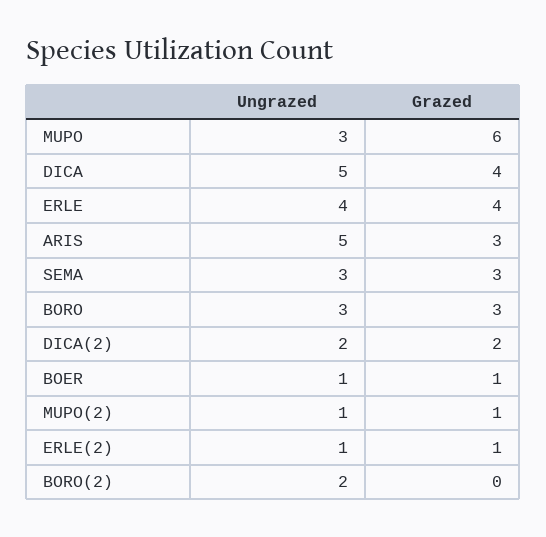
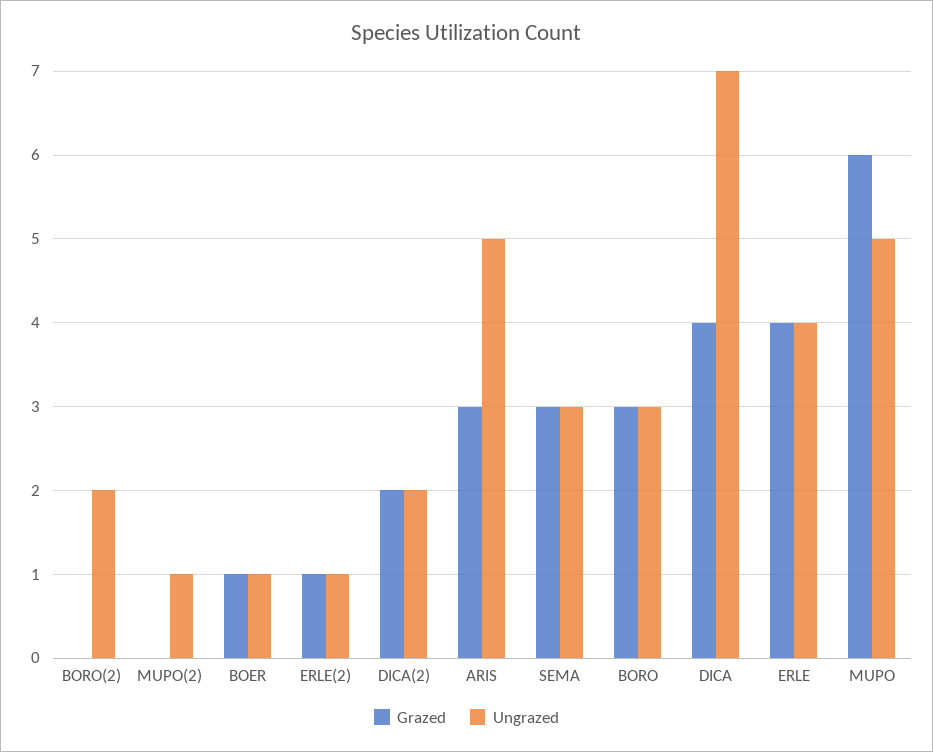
Ungrazed, MUPO: 3 -> 5
Ungrazed, DICA: 5 -> 7
Grazed, MUPO(2): 1 -> 0

